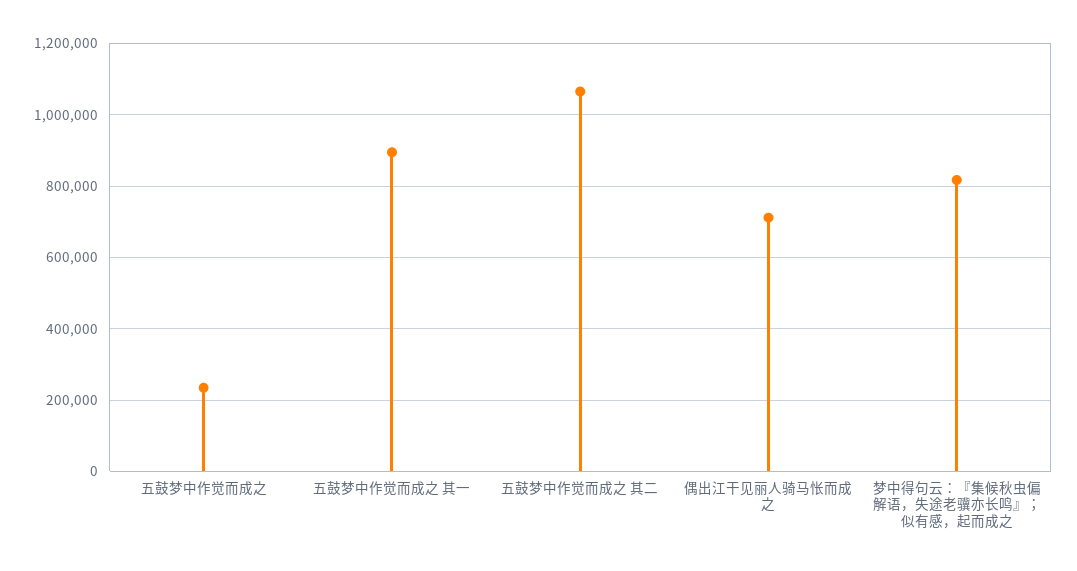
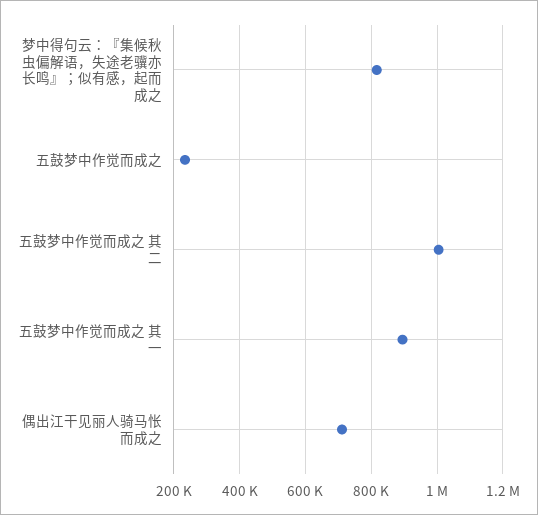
五鼓梦中作觉而成之 其二: 1060000 -> 1000000

